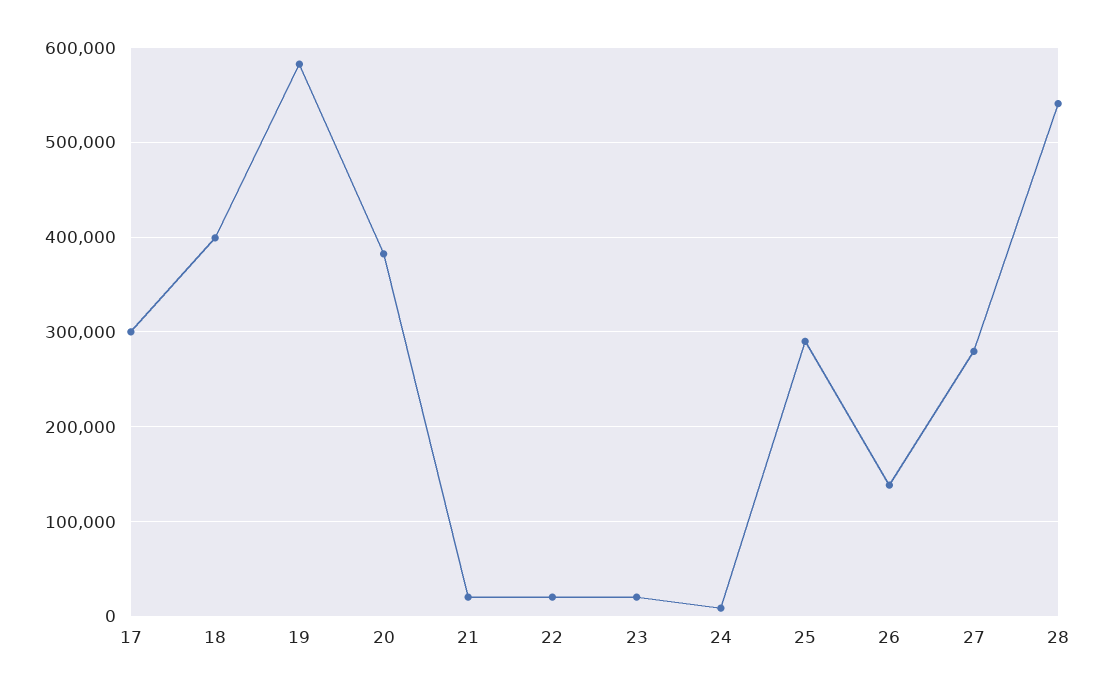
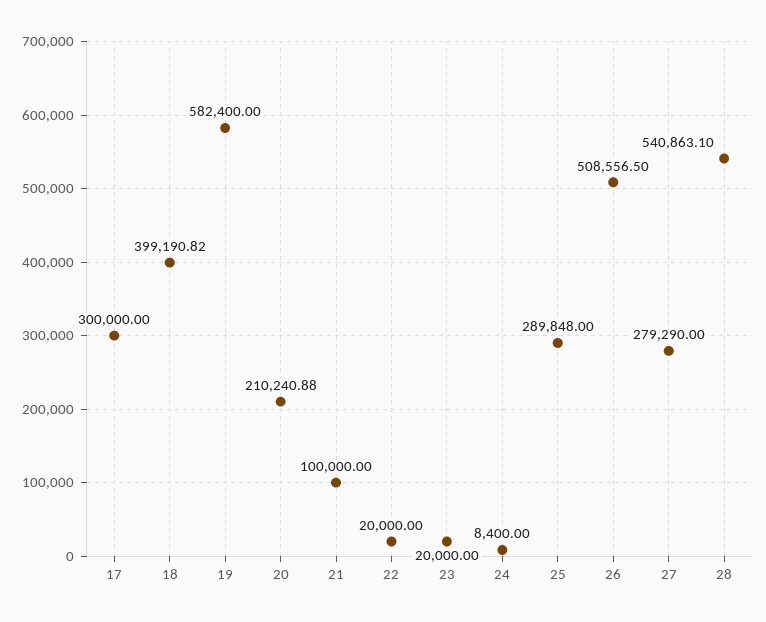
20: 380000 -> 210240.88
21: 20000 -> 100000
26: 140000 -> 508556.5

